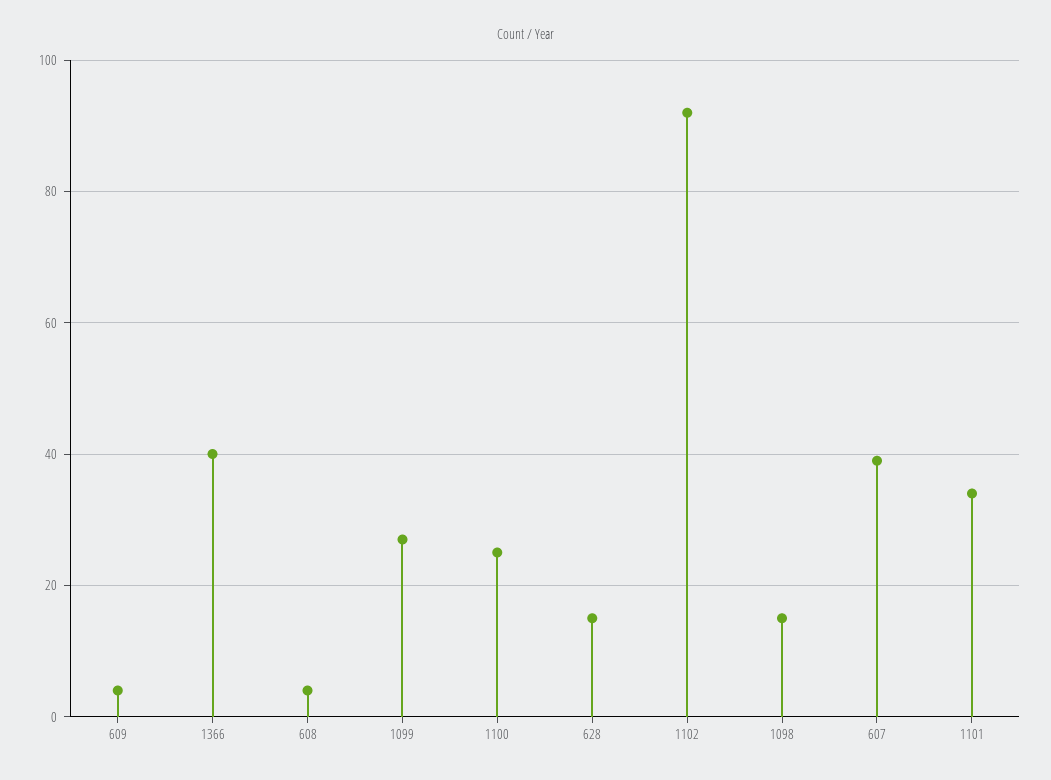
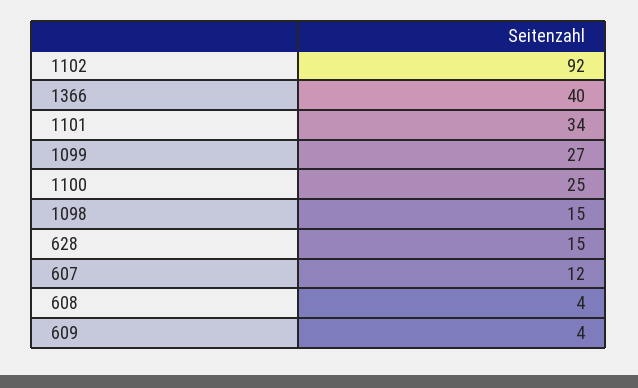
607: 40 -> 12

